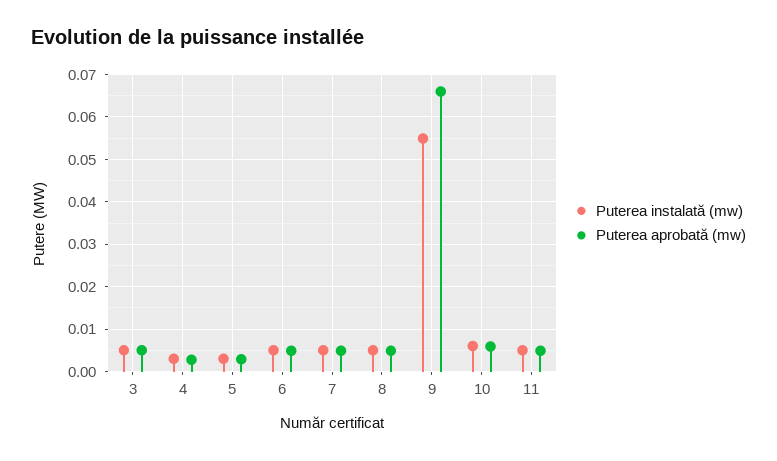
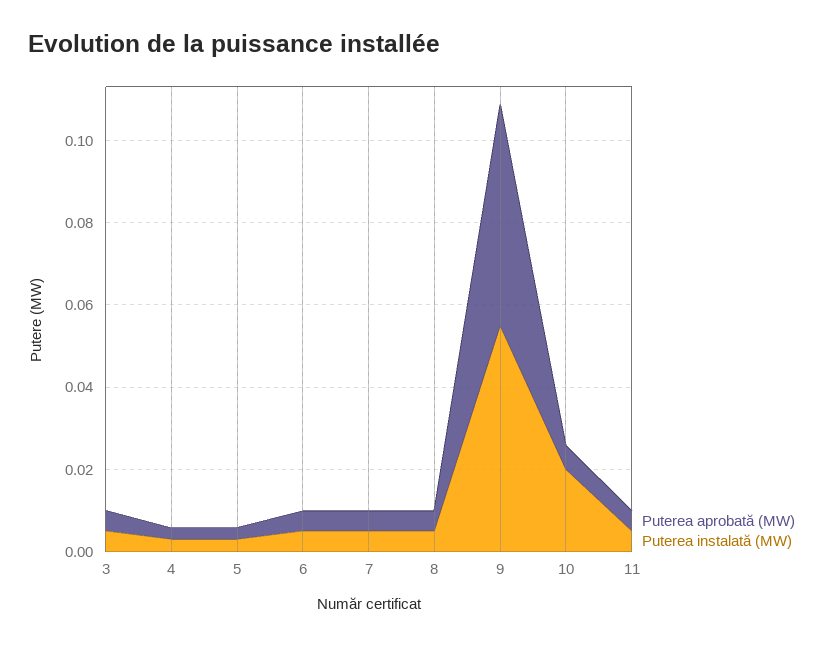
Puterea aprobată (mw), 9: 0.066 -> 0.055
Puterea instalată (mw), 10: 0.006 -> 0.02

